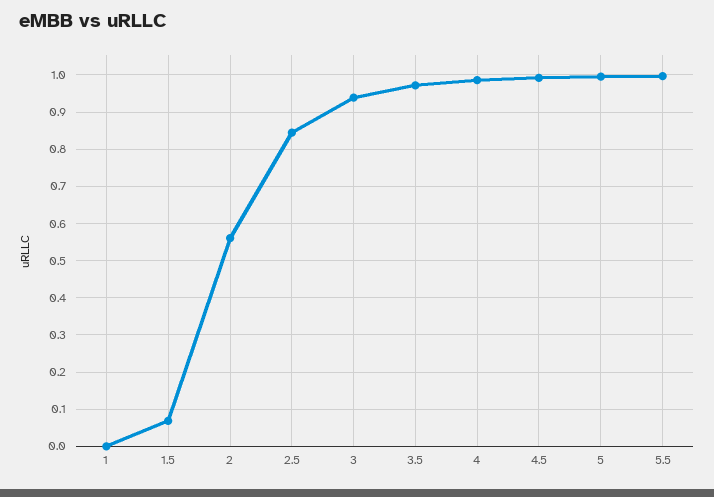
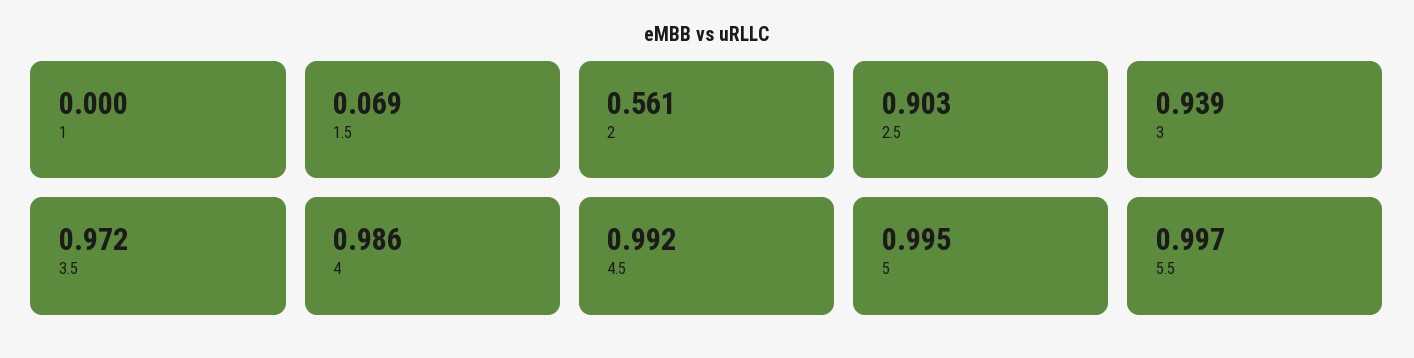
2.5: 0.84 -> 0.903

